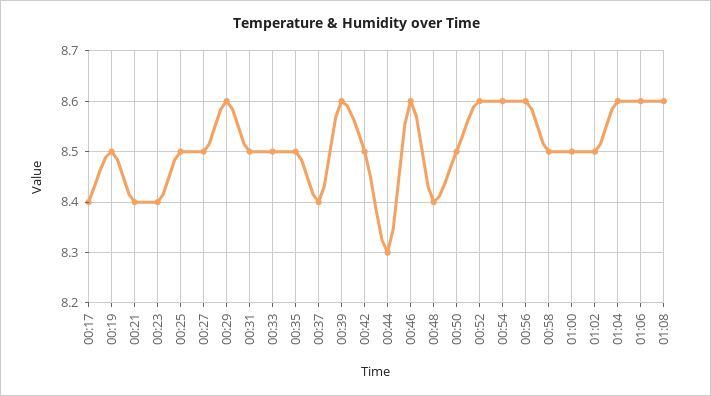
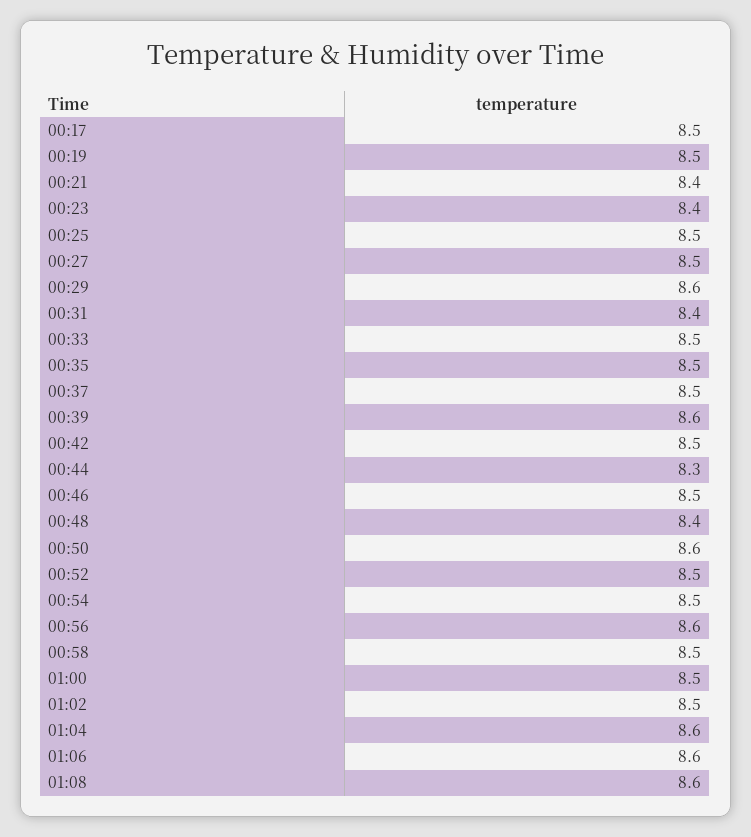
00:17: 8.4 -> 8.5
00:31: 8.5 -> 8.4
00:37: 8.4 -> 8.5
00:46: 8.6 -> 8.5
00:50: 8.5 -> 8.6
00:52: 8.6 -> 8.5
00:54: 8.6 -> 8.5

